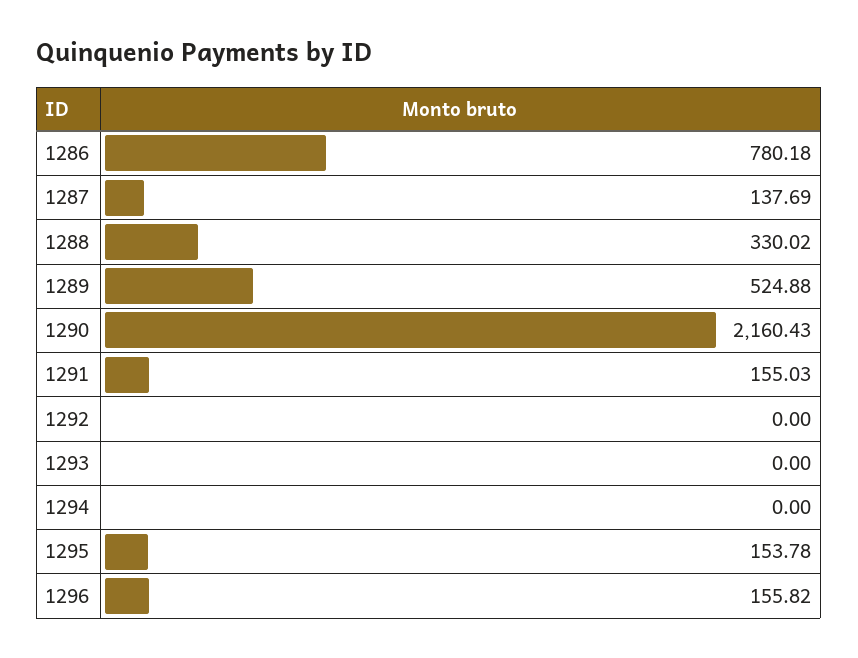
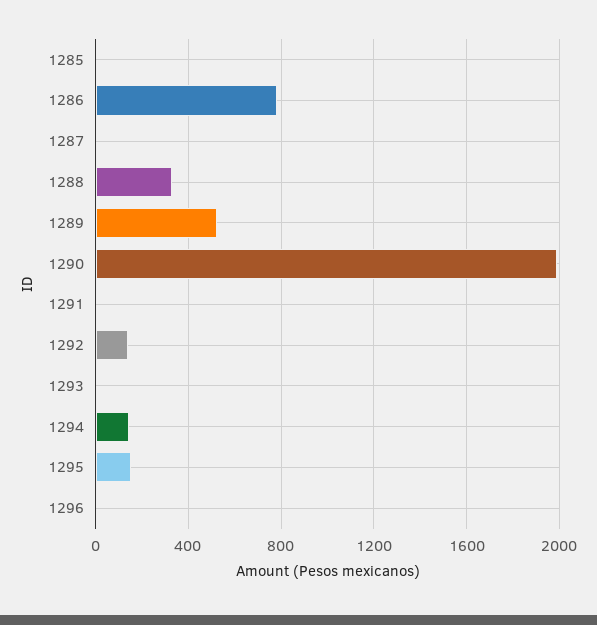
1287: 137.69 -> 0
1290: 2160.43 -> 2000
1291: 155.03 -> 0
1292: 0 -> 150
1294: 0 -> 150
1296: 155.82 -> 0
1285: none -> 0

